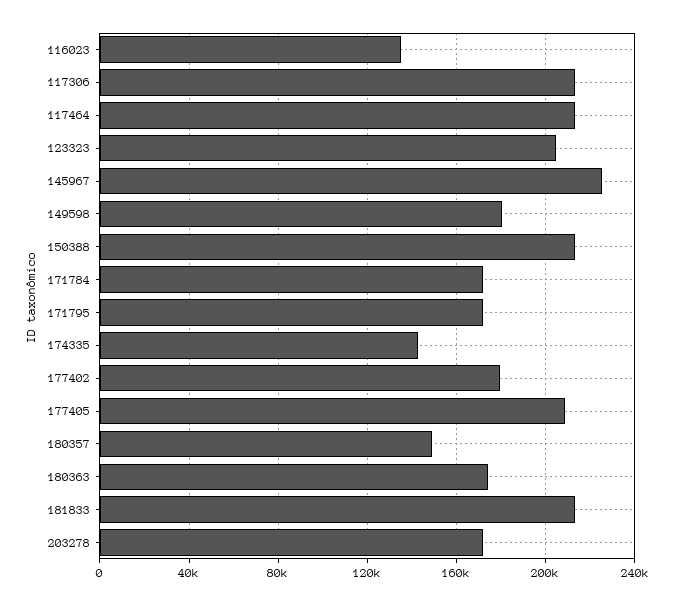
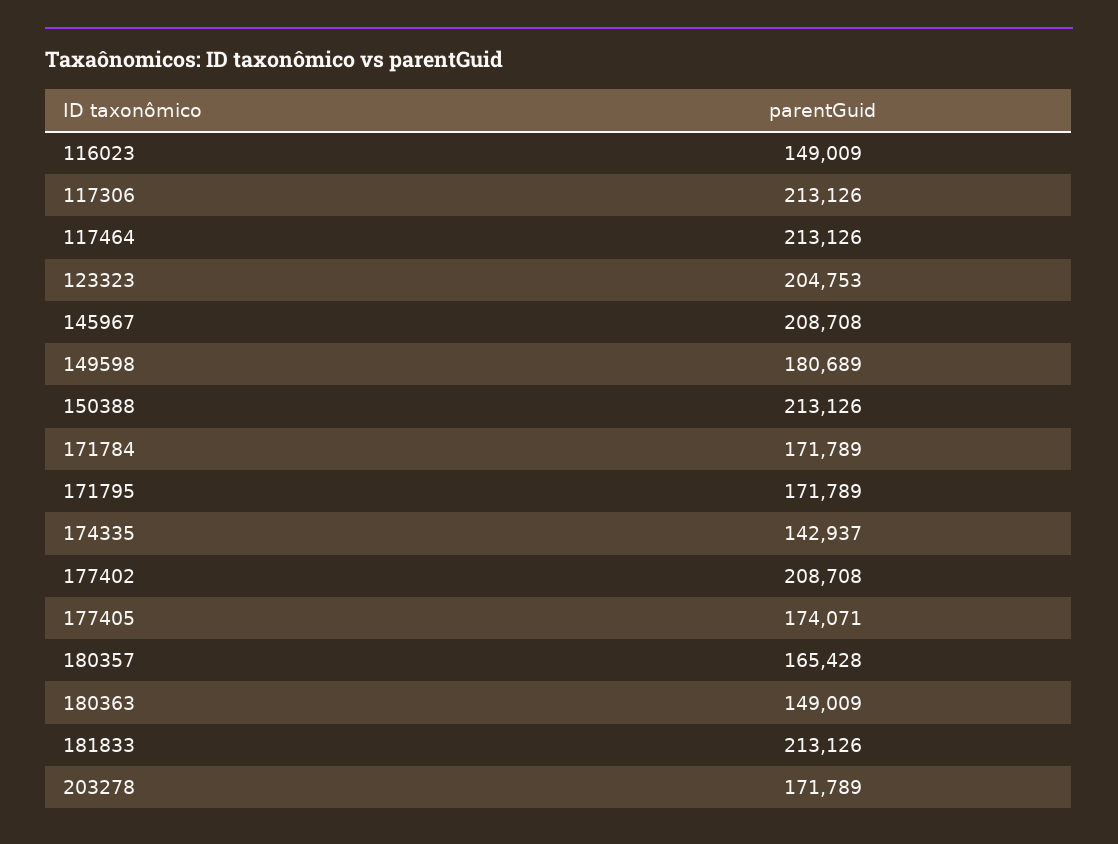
116023: 135000 -> 149009
145967: 225000 -> 208708
177402: 180000 -> 208708
177405: 210000 -> 174071
180357: 150000 -> 165428
180363: 175000 -> 149009

